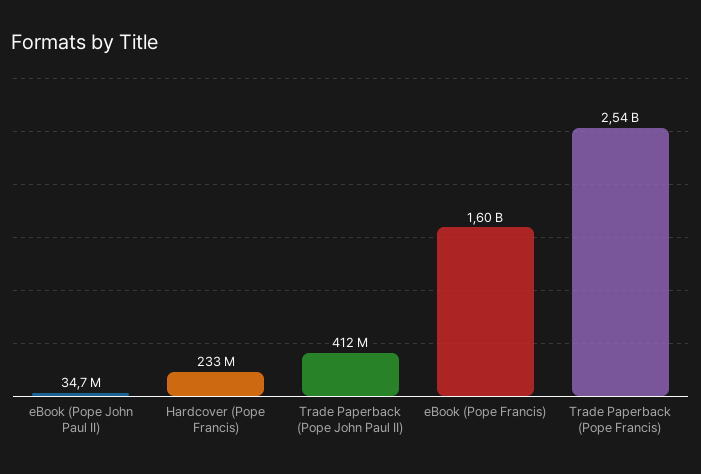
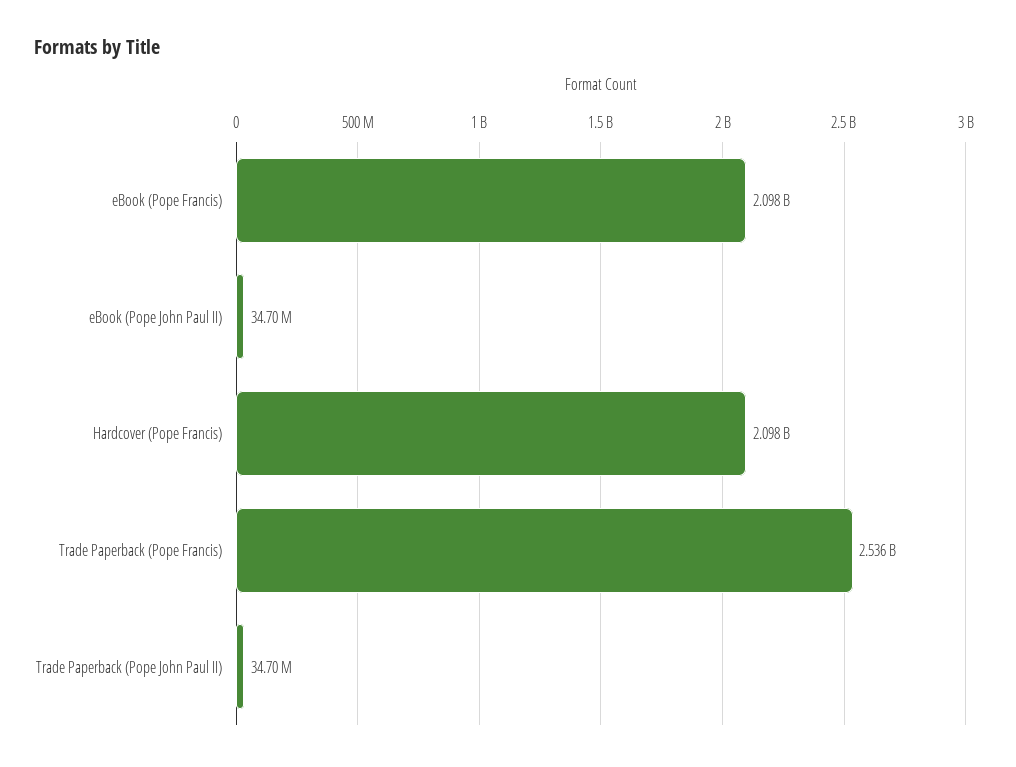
Hardcover (Pope Francis): 233000000 -> 2098000000
Trade Paperback (Pope John Paul II): 412000000 -> 34700000
eBook (Pope Francis): 1600000000 -> 2098000000

